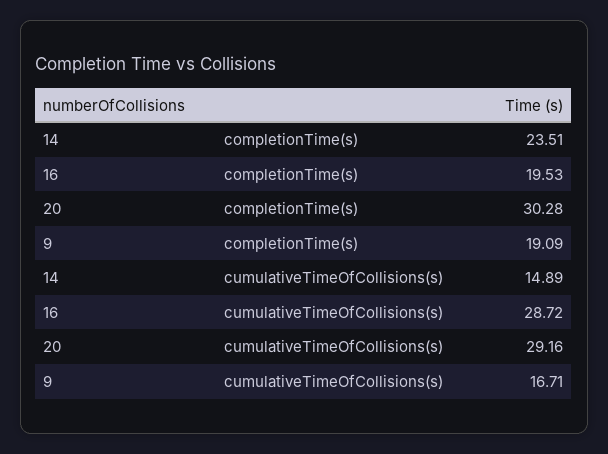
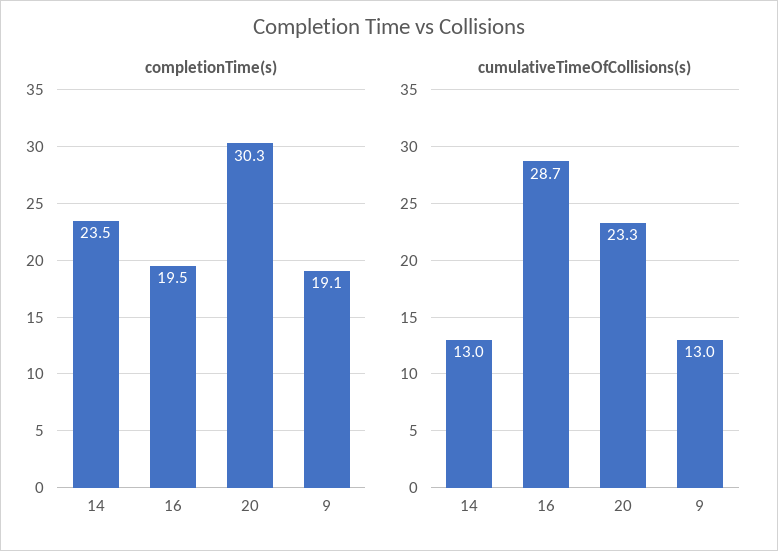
cumulativeTimeOfCollisions(s), 14: 14.89 -> 13
cumulativeTimeOfCollisions(s), 20: 29.16 -> 23.3
cumulativeTimeOfCollisions(s), 9: 16.71 -> 13

